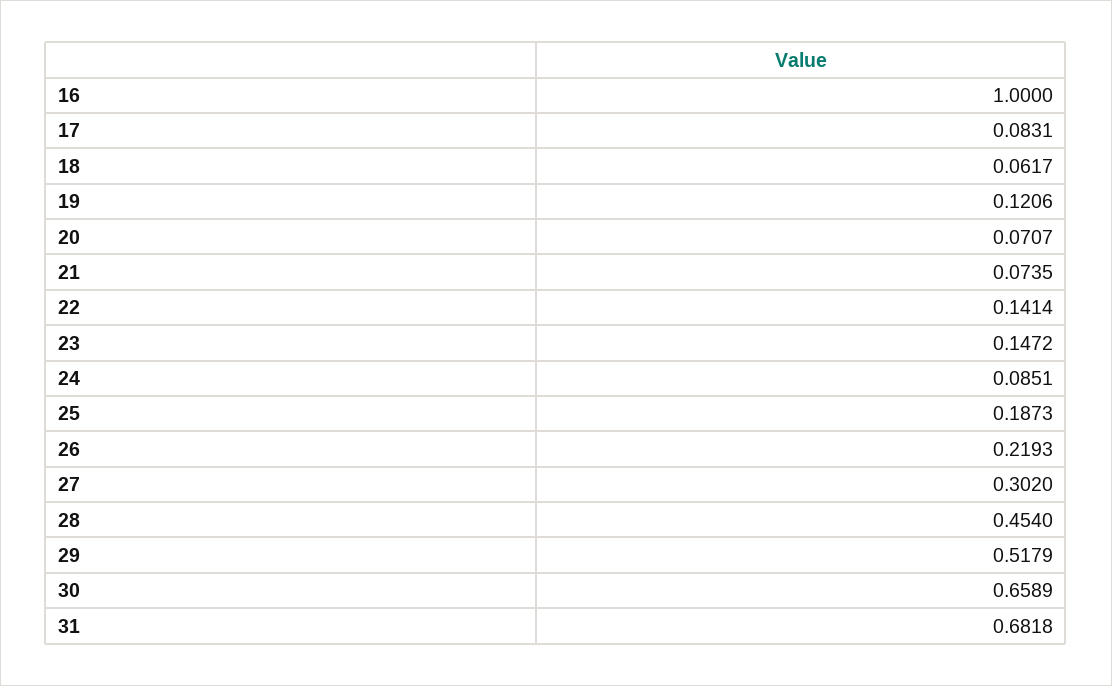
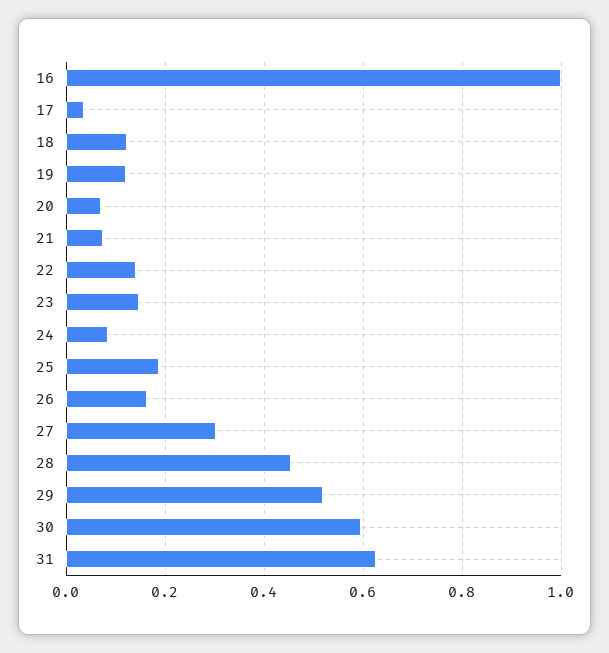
17: 0.0831 -> 0.04
18: 0.0617 -> 0.12
26: 0.2193 -> 0.16
30: 0.6589 -> 0.6
31: 0.6818 -> 0.62

